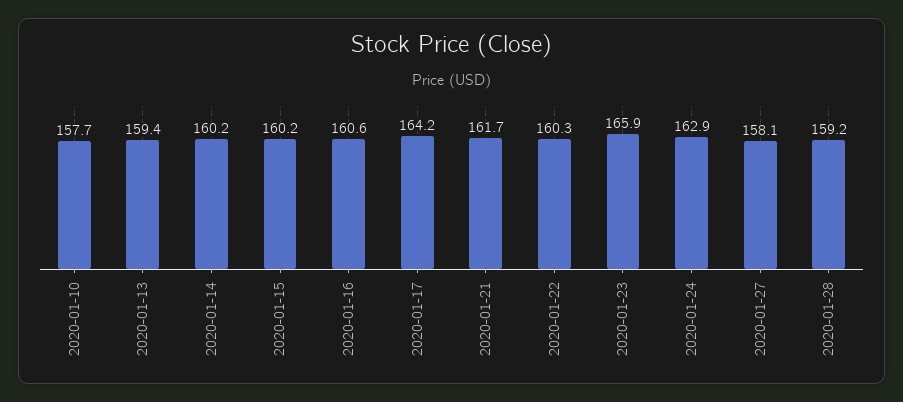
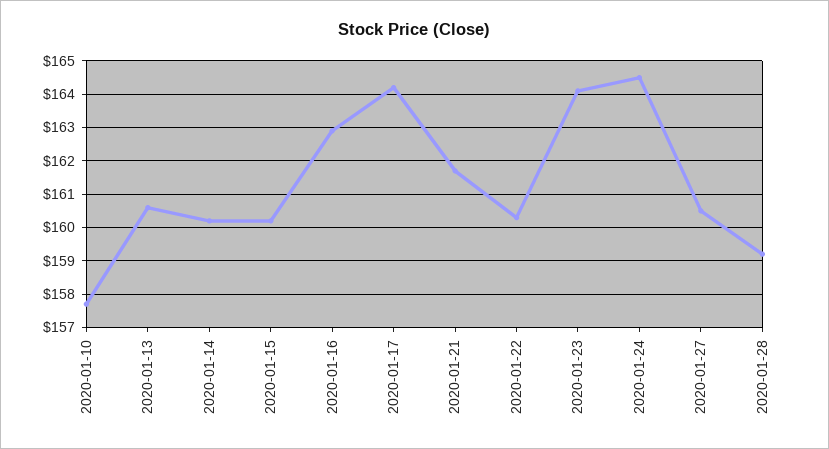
2020-01-13: 159.4 -> 160.5
2020-01-16: 160.6 -> 163
2020-01-23: 165.9 -> 164
2020-01-24: 162.9 -> 164.5
2020-01-27: 158.1 -> 160.5

